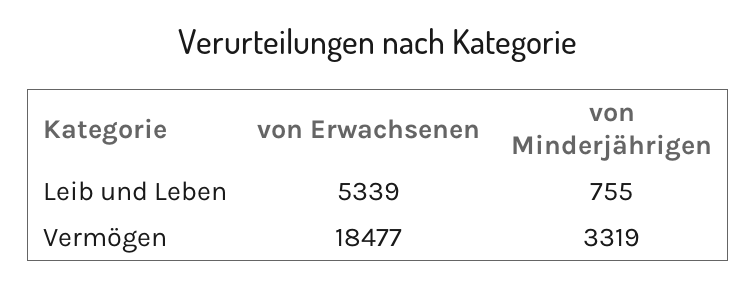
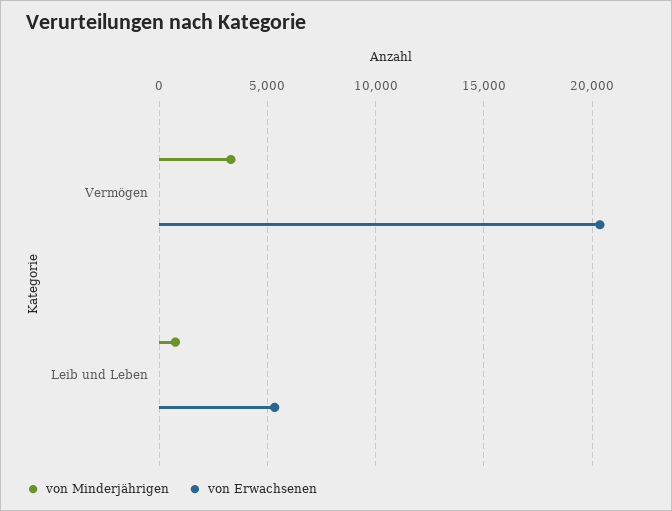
von Erwachsenen, Vermögen: 18477 -> 20500

